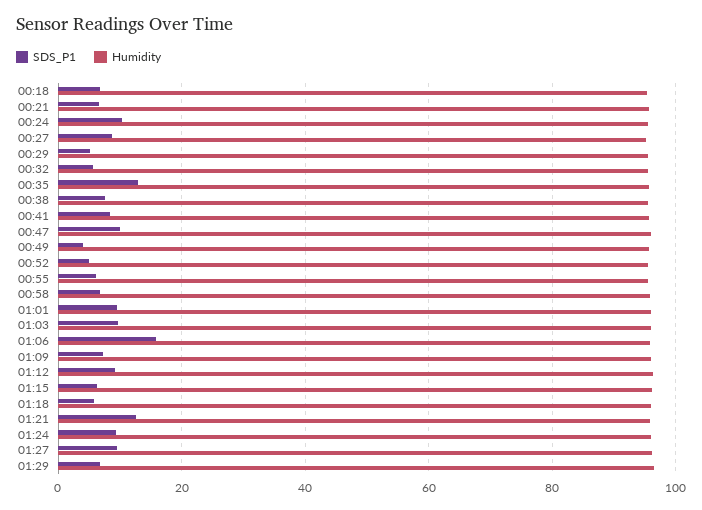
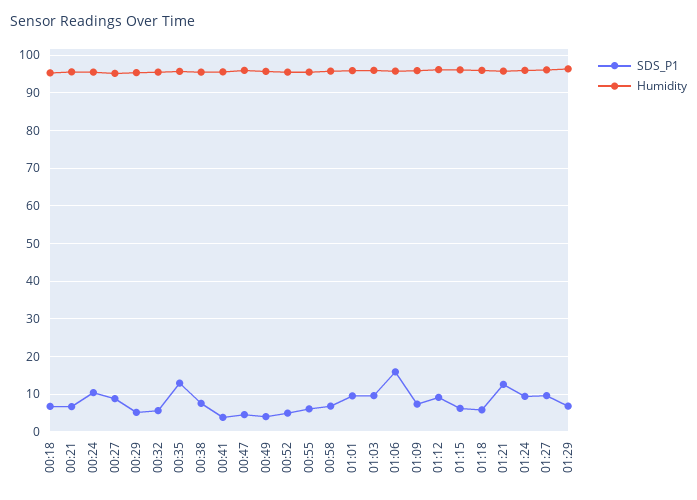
SDS_P1, 00:41: 8 -> 4
SDS_P1, 00:47: 10 -> 4

